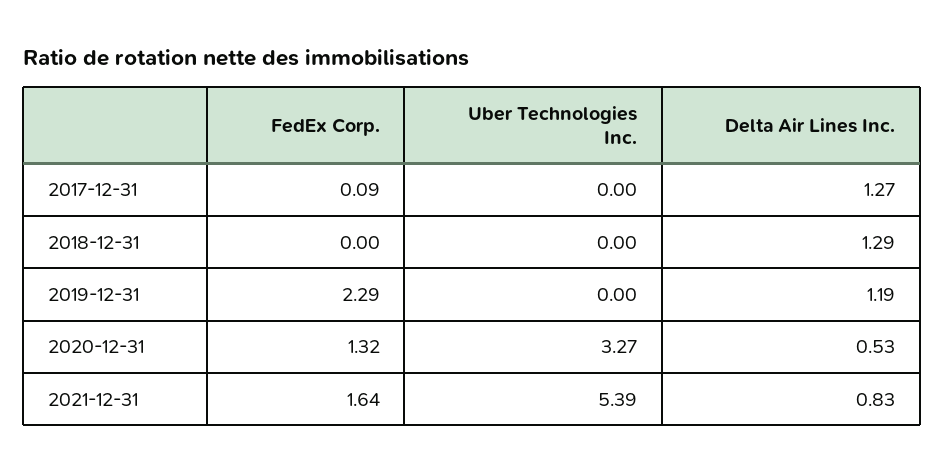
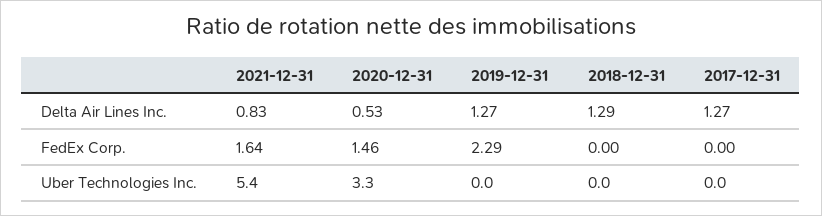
FedEx Corp., 2017-12-31: 0.09 -> 0
Delta Air Lines Inc., 2019-12-31: 1.19 -> 1.27
FedEx Corp., 2020-12-31: 1.32 -> 1.46

